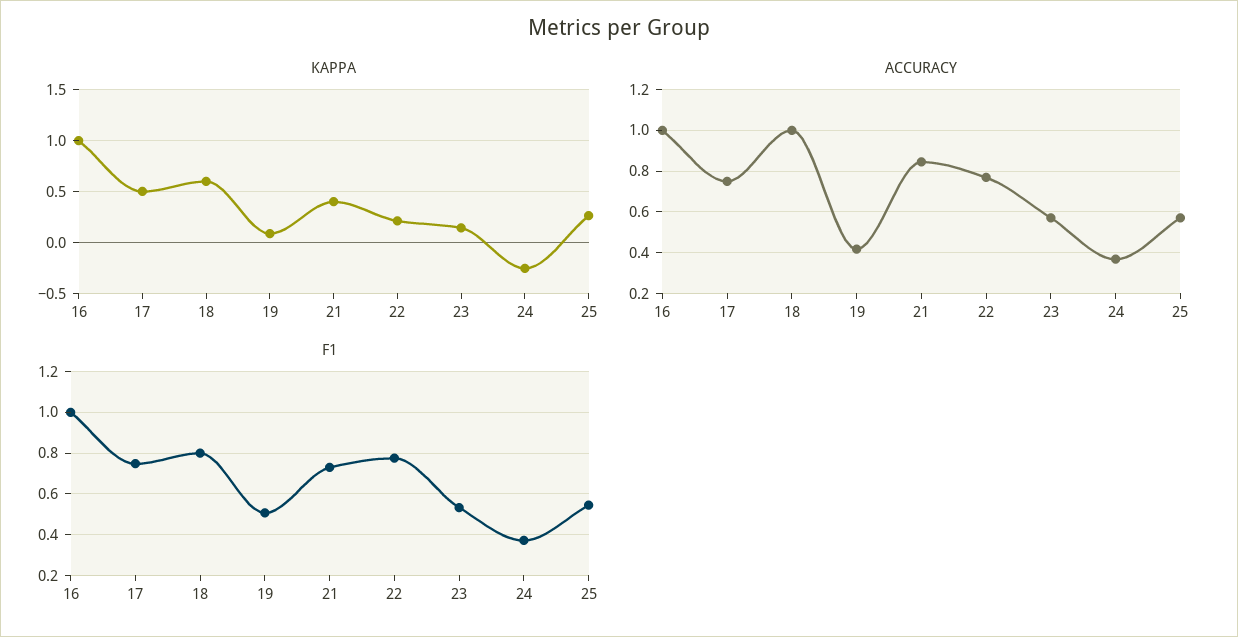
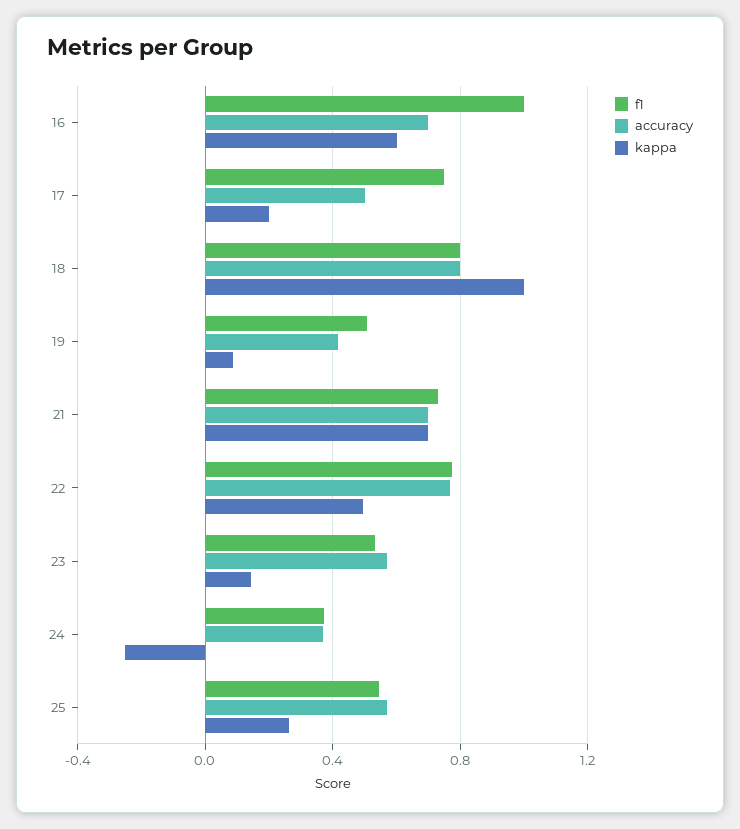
KAPPA, 16: 1 -> 0.6
KAPPA, 17: 0.5 -> 0.2
KAPPA, 18: 0.6 -> 1
KAPPA, 21: 0.4 -> 0.7
KAPPA, 22: 0.2 -> 0.5
ACCURACY, 16: 1 -> 0.7
ACCURACY, 17: 0.75 -> 0.5
ACCURACY, 18: 1 -> 0.8
ACCURACY, 21: 0.85 -> 0.7

